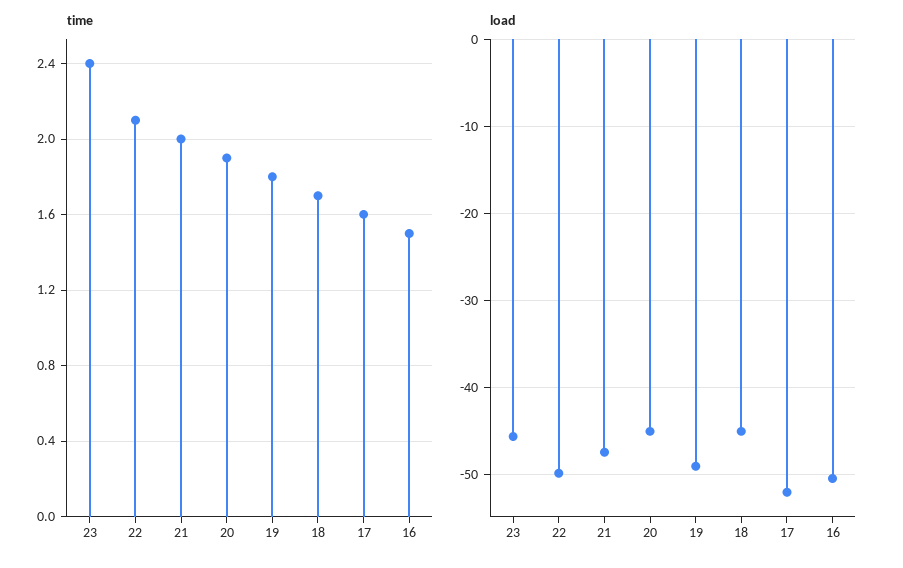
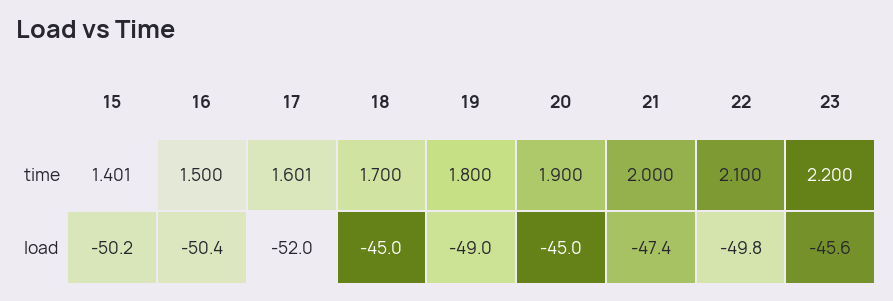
time, 23: 2.4 -> 2.2
time, 15: none -> 1.401
load, 15: none -> -50.2

